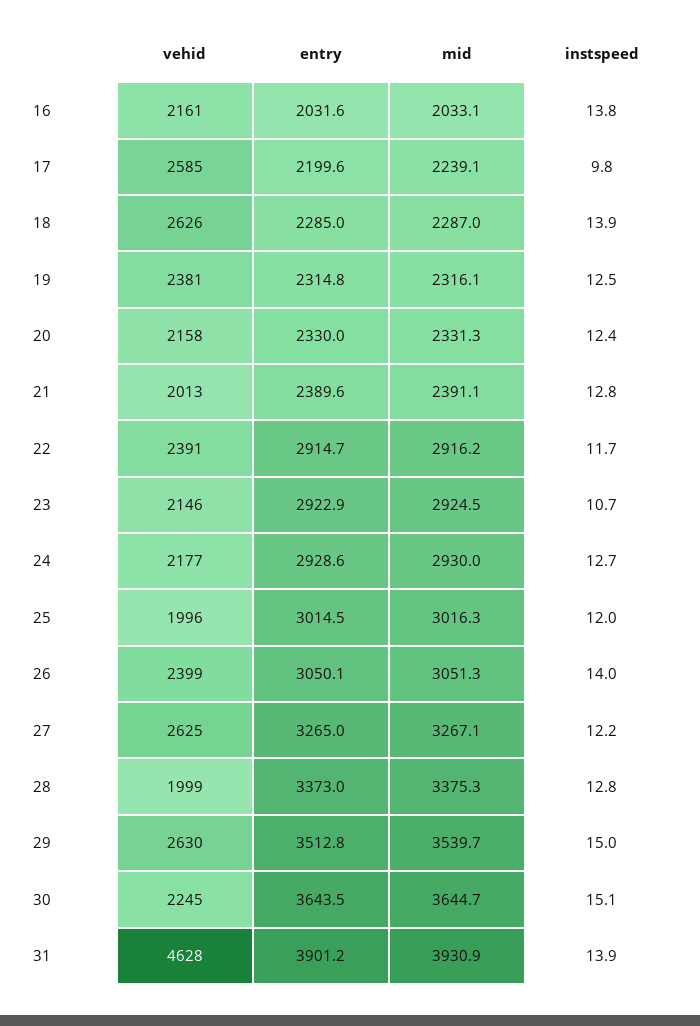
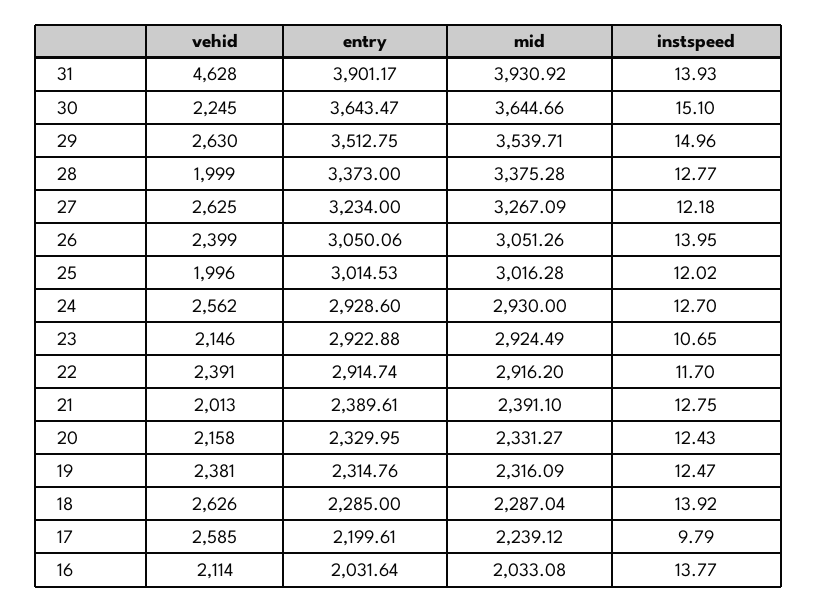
vehid, 16: 2161 -> 2114
vehid, 24: 2177 -> 2562
entry, 27: 3265 -> 3234

